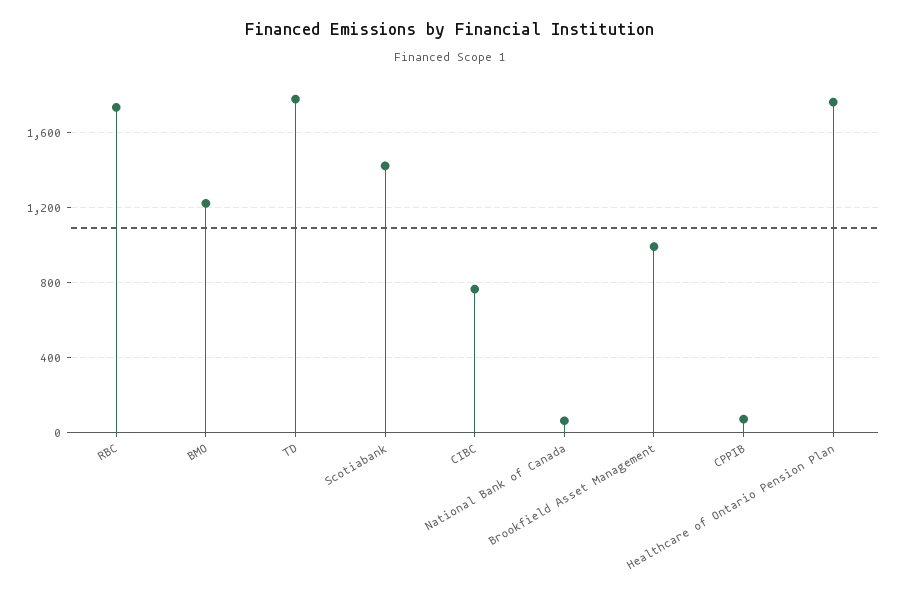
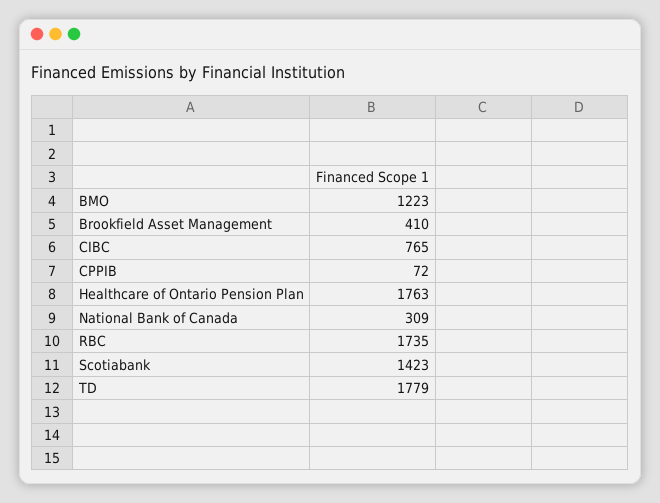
National Bank of Canada: 50 -> 309
Brookfield Asset Management: 1000 -> 410

